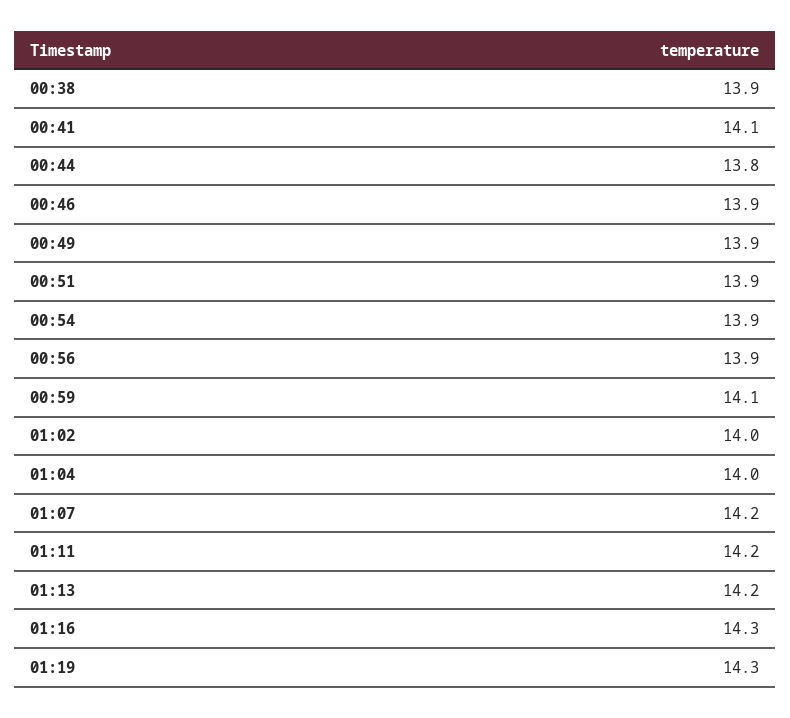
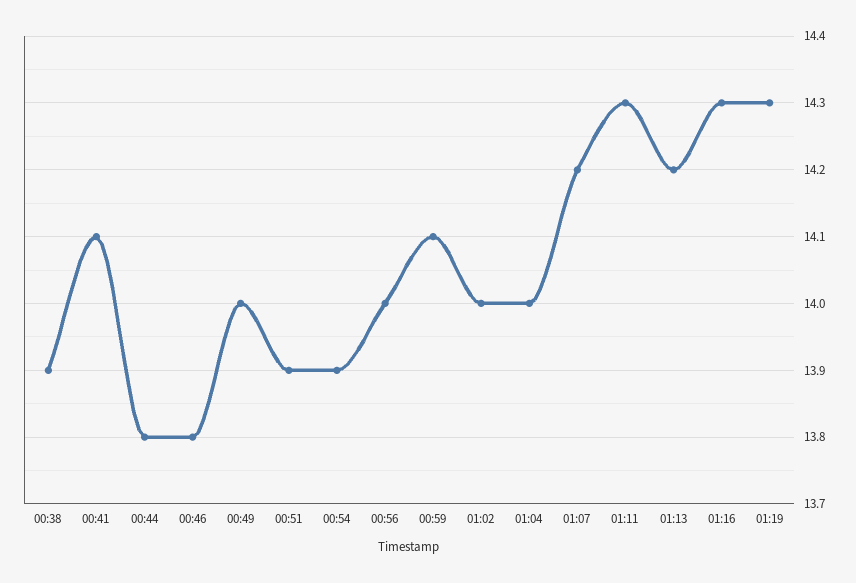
00:46: 13.9 -> 13.8
00:49: 13.9 -> 14
00:56: 13.9 -> 14
01:11: 14.2 -> 14.3

